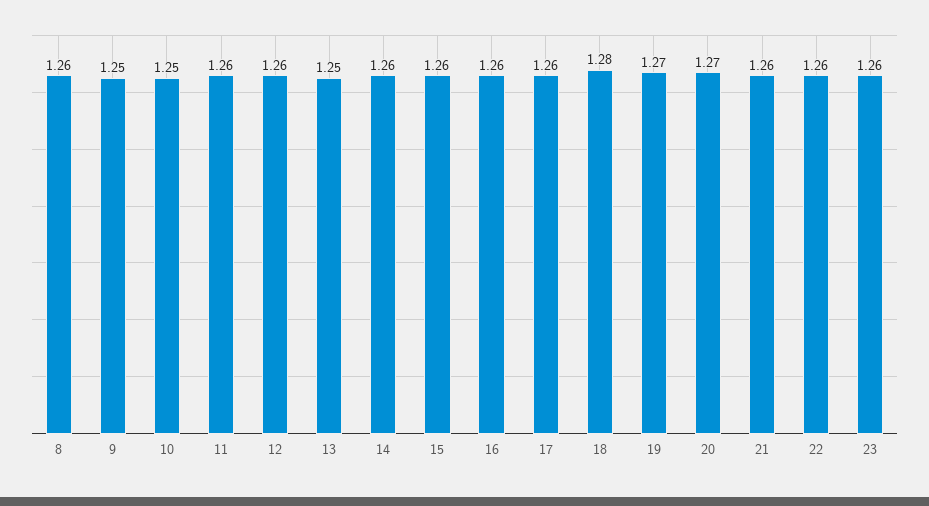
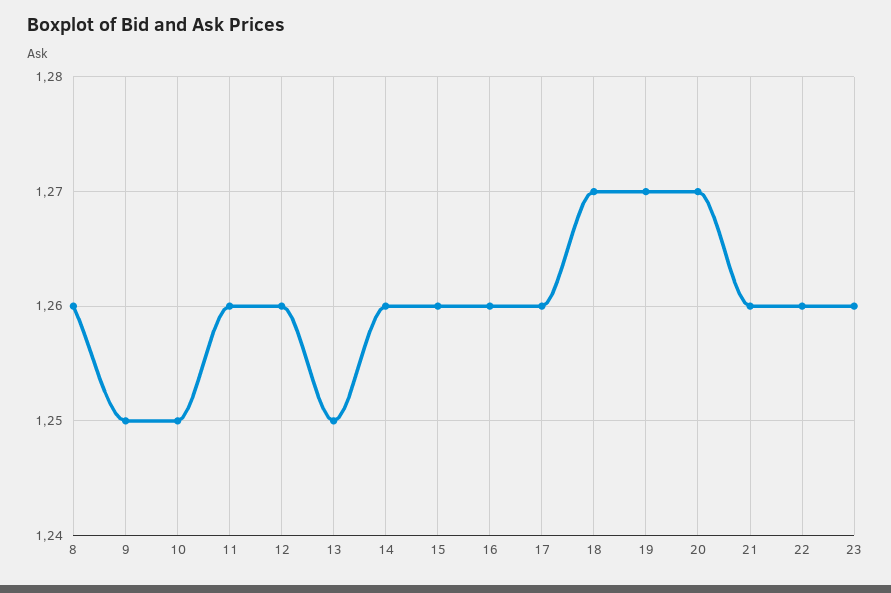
18: 1.28 -> 1.27

